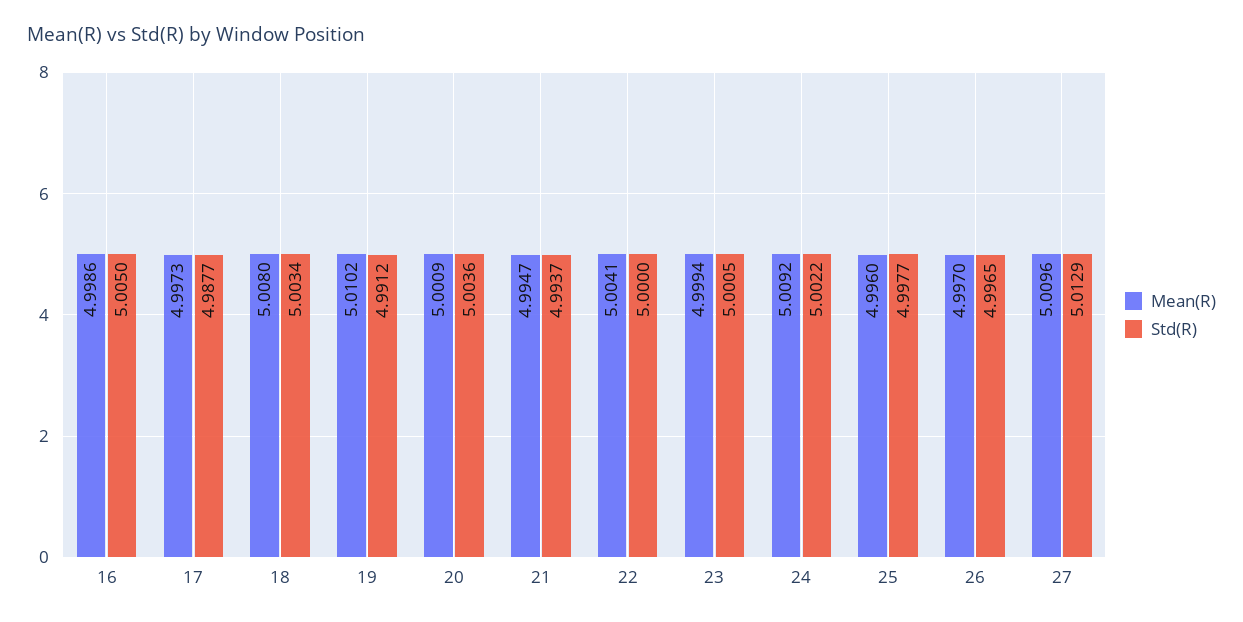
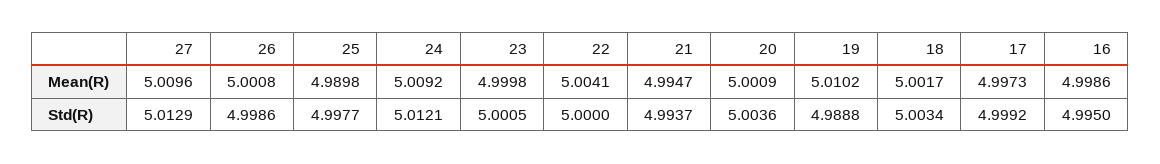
Std(R), 16: 5.005 -> 4.995
Std(R), 17: 4.9877 -> 4.9992
Mean(R), 18: 5.008 -> 5.0017
Std(R), 19: 4.9912 -> 4.9888
Mean(R), 23: 4.9994 -> 4.9998
Std(R), 24: 5.0022 -> 5.0121
Mean(R), 25: 4.996 -> 4.9898
Mean(R), 26: 4.997 -> 5.0008
Std(R), 26: 4.9965 -> 4.9986

